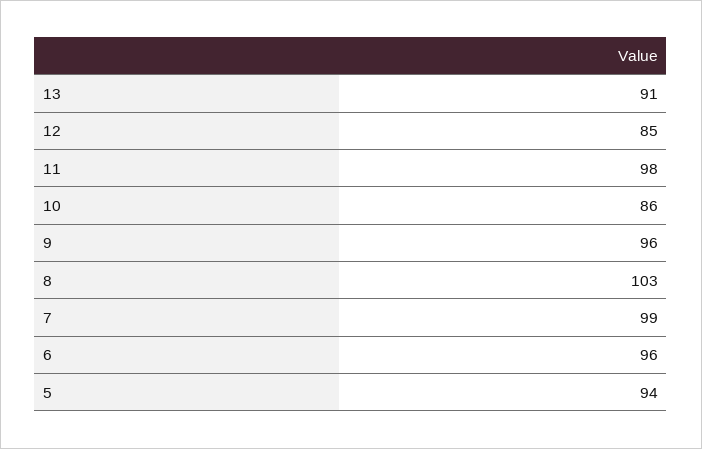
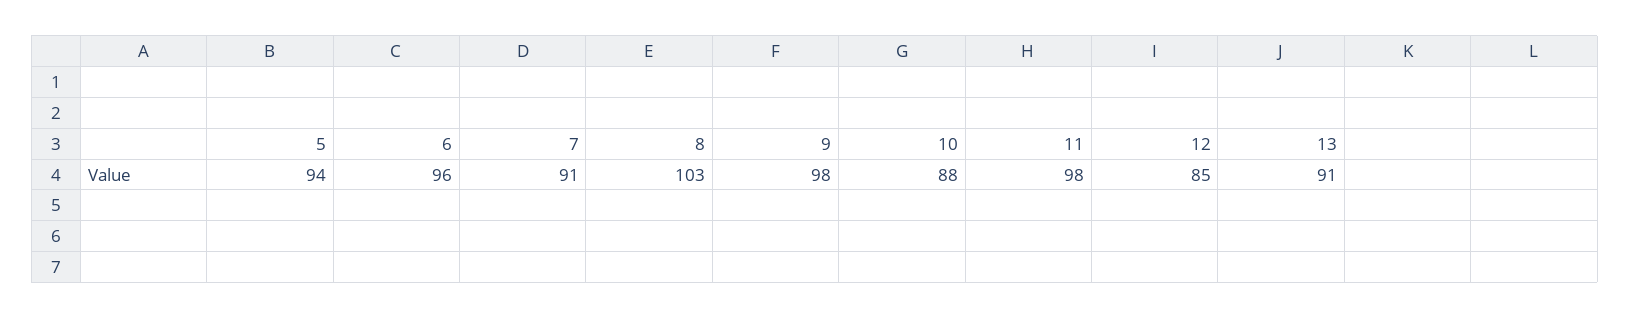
10: 86 -> 88
9: 96 -> 98
7: 99 -> 91

